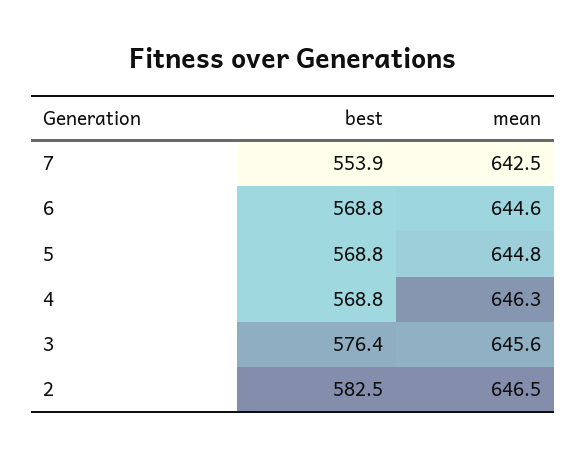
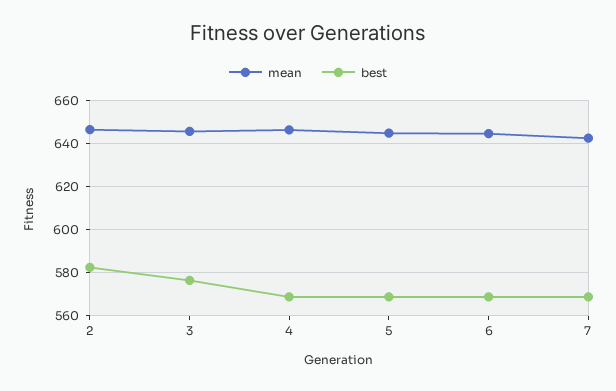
best, 7: 553.9 -> 570

